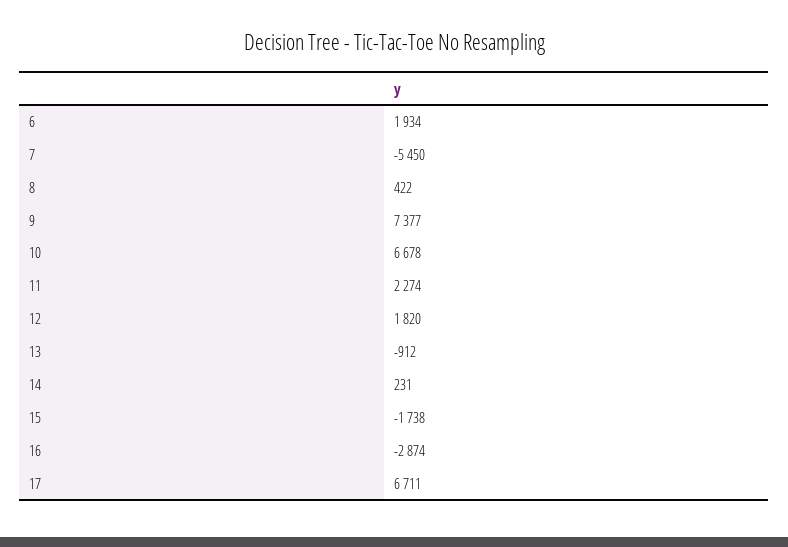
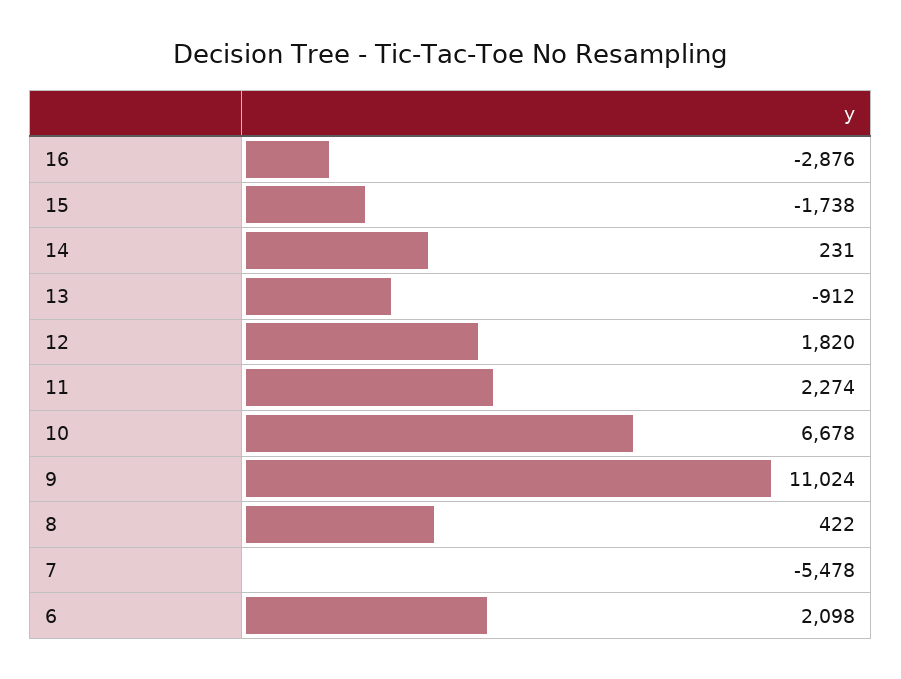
6: 1934 -> 2098
7: -5450 -> -5478
9: 7377 -> 11024
16: -2874 -> -2876
17: 6711 -> none

